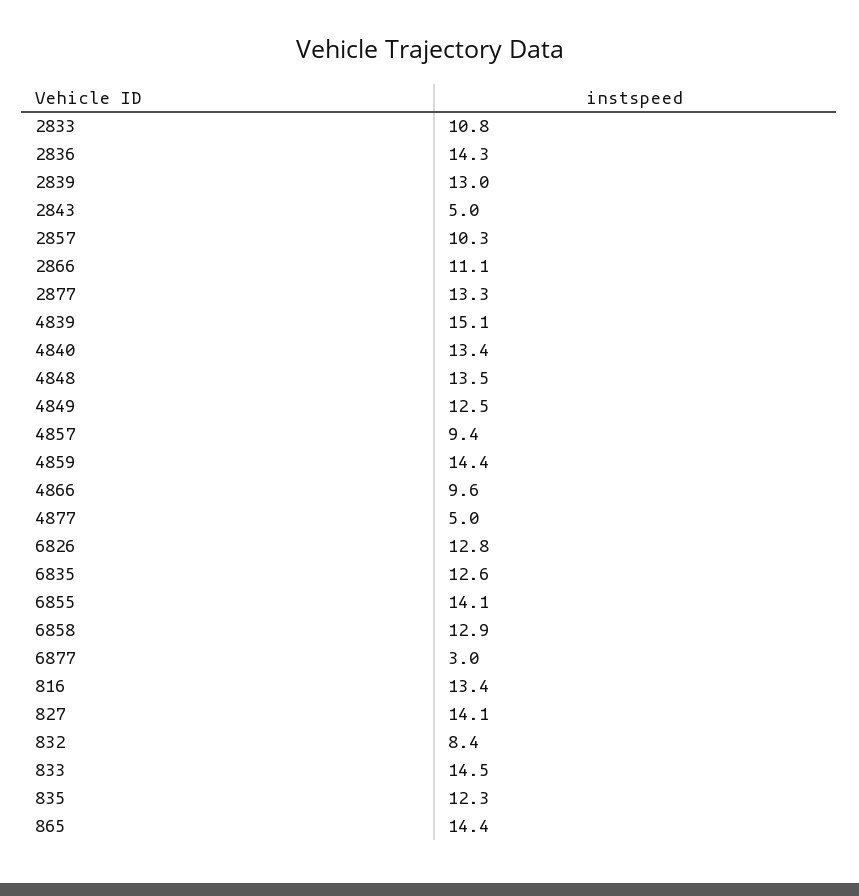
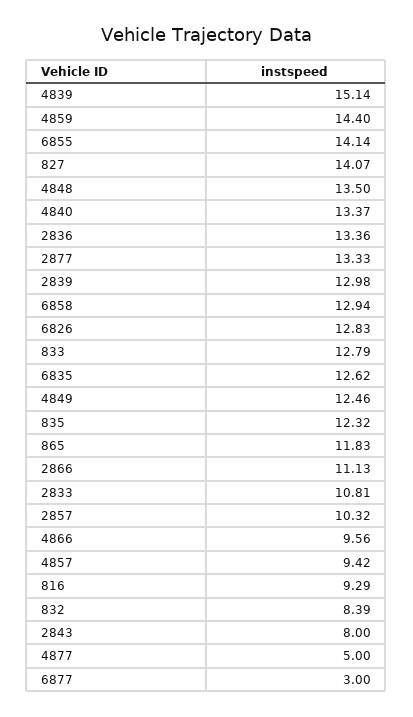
2836: 14.3 -> 13.36
2843: 5 -> 8
816: 13.4 -> 9.29
833: 14.5 -> 12.79
865: 14.4 -> 11.83

